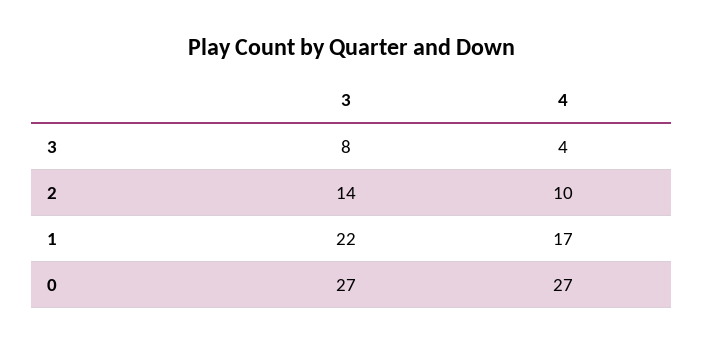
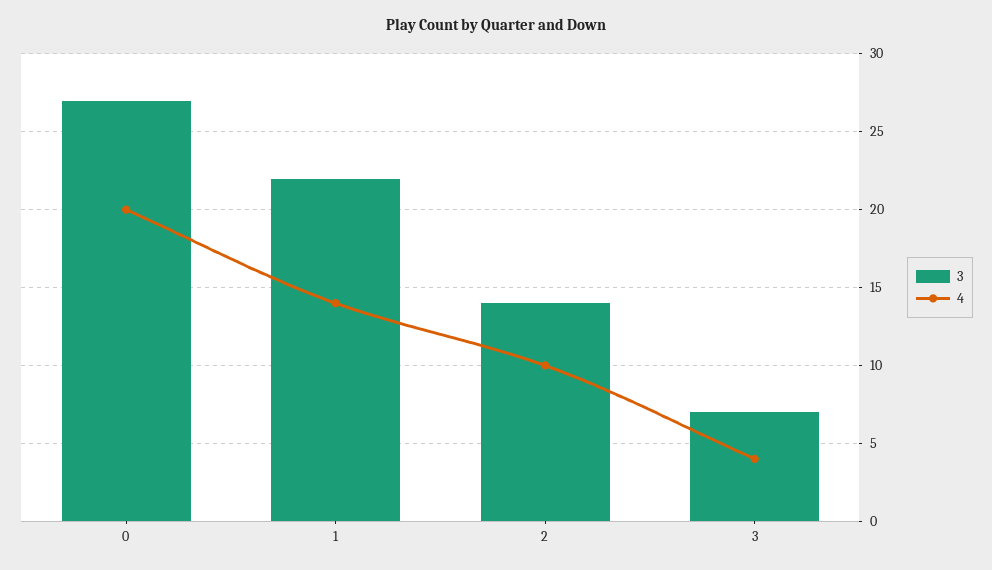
3, 3: 8 -> 7
4, 1: 17 -> 14
4, 0: 27 -> 20

